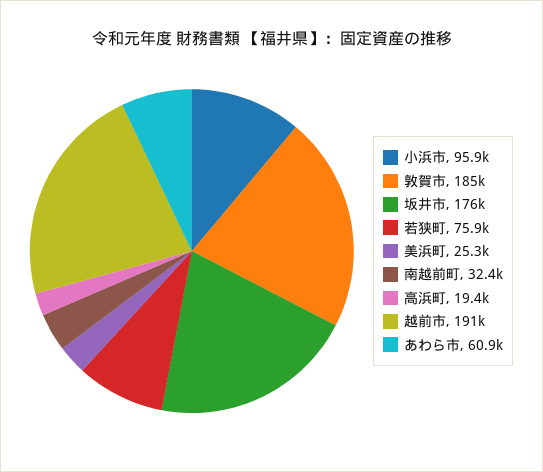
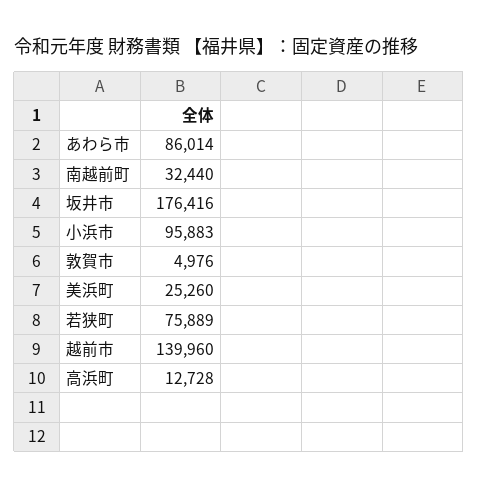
敦賀市: 185000 -> 4976
高浜町: 19400 -> 12728
越前市: 191000 -> 139960
あわら市: 60900 -> 86014

